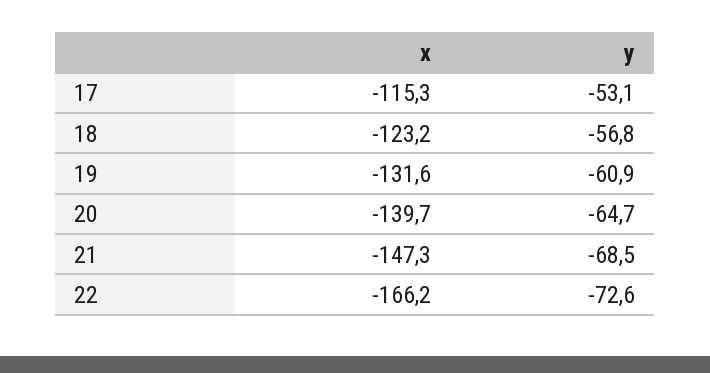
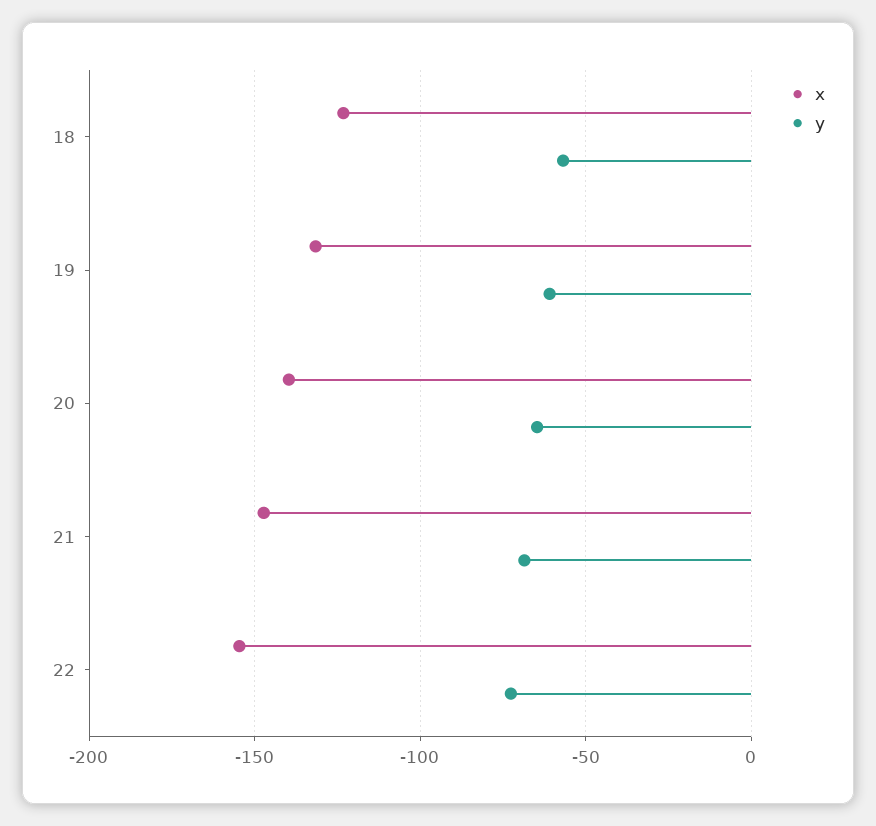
x, 17: -115.3 -> none
y, 17: -53.1 -> none
x, 22: -166.2 -> -155

